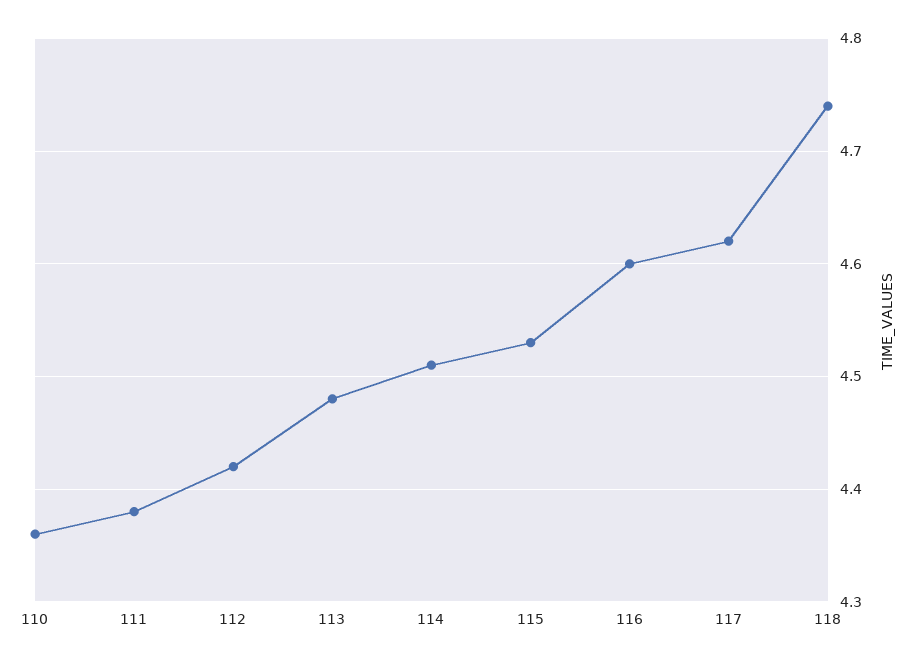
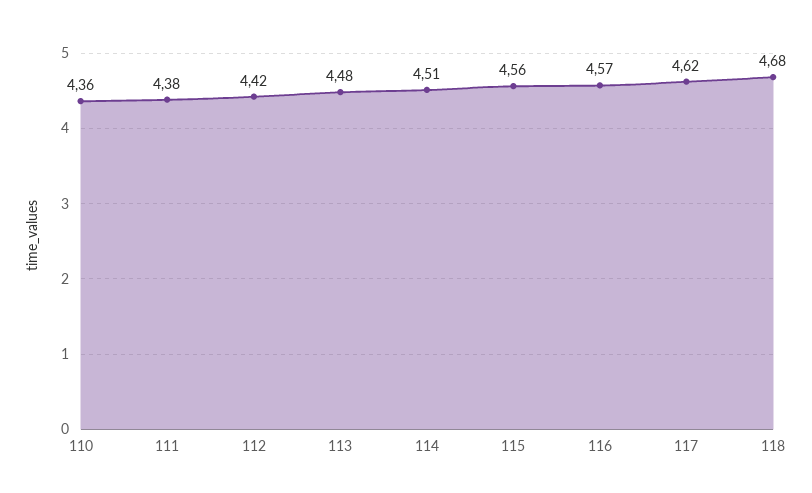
115: 4.53 -> 4.56
116: 4.6 -> 4.57
118: 4.74 -> 4.68

